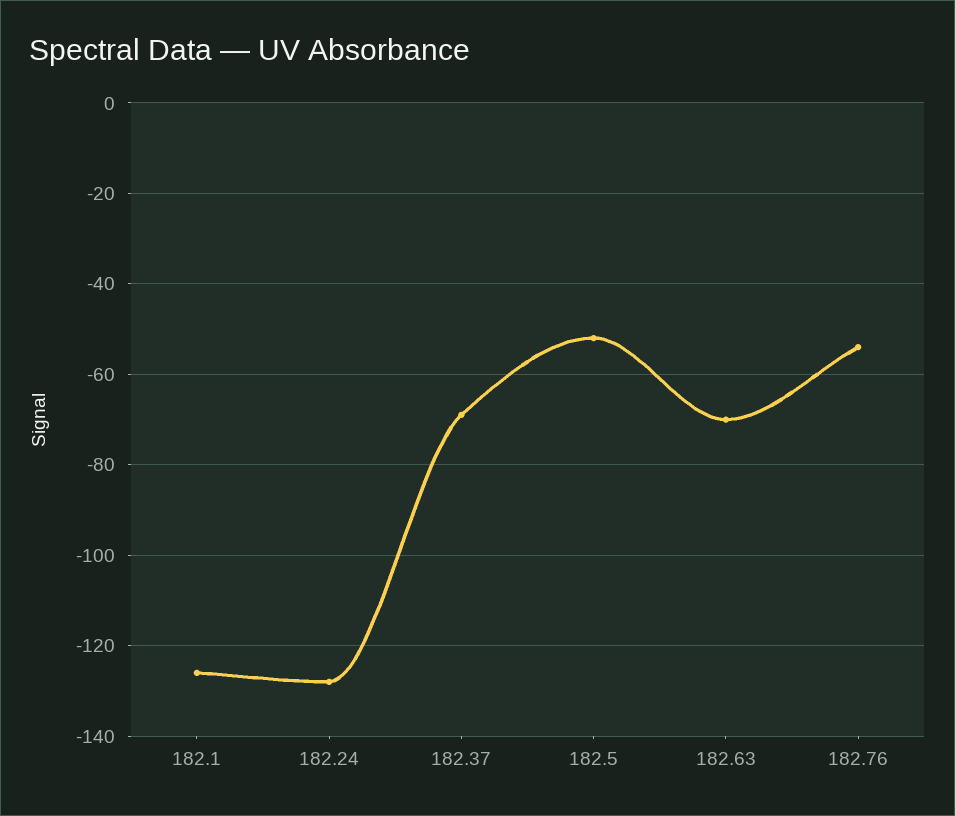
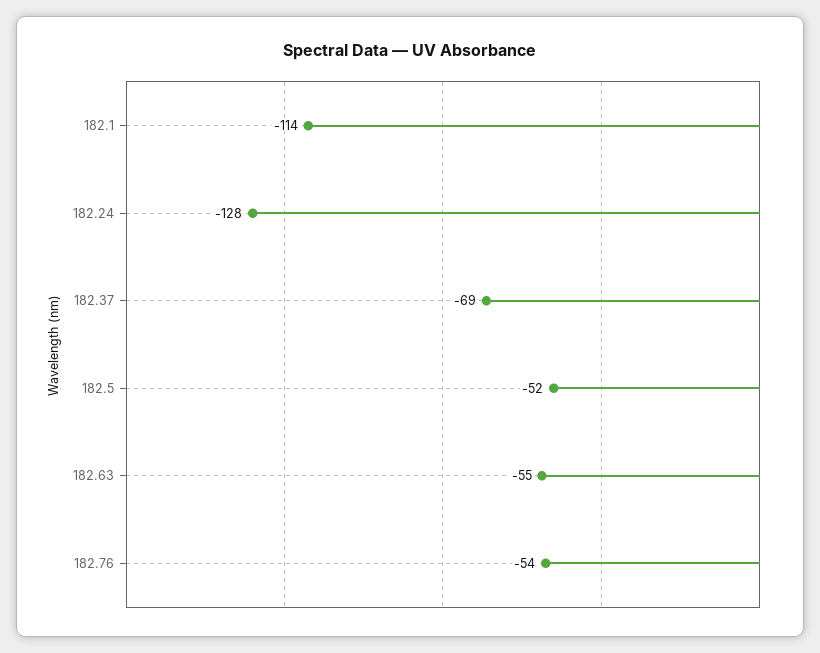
182.1: -125 -> -114
182.63: -70 -> -55

